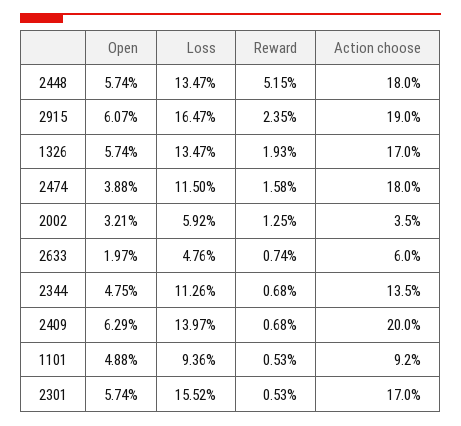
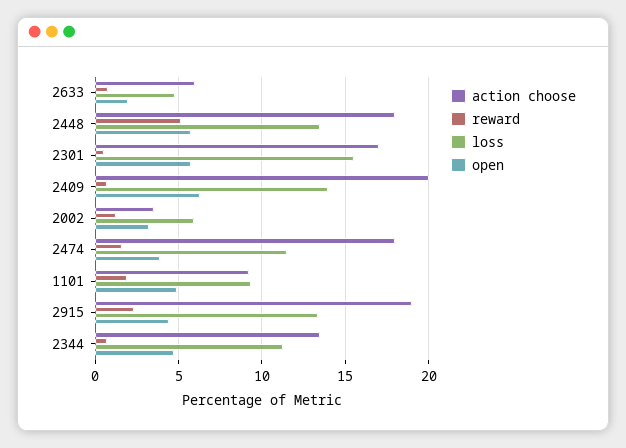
Open, 2915: 6.07 -> 4.5
Loss, 2915: 16.47 -> 13.5
Open, 1326: 5.74 -> none
Loss, 1326: 13.47 -> none
Reward, 1326: 1.93 -> none
Action choose, 1326: 17 -> none
Reward, 1101: 0.53 -> 2

